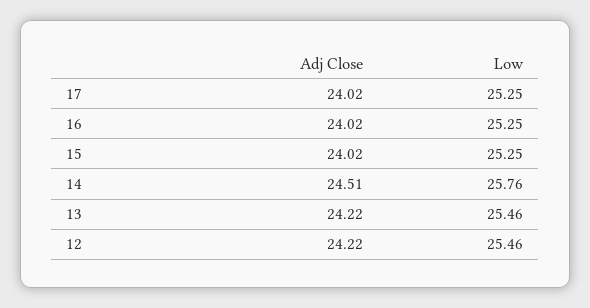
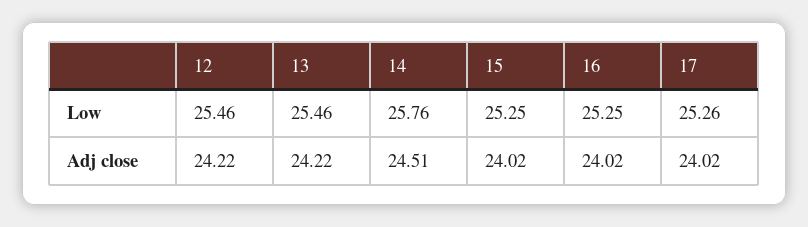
Low, 17: 25.25 -> 25.26

